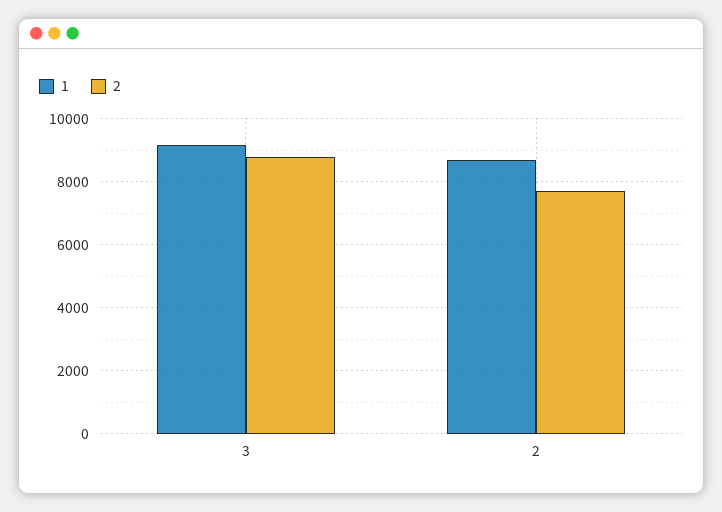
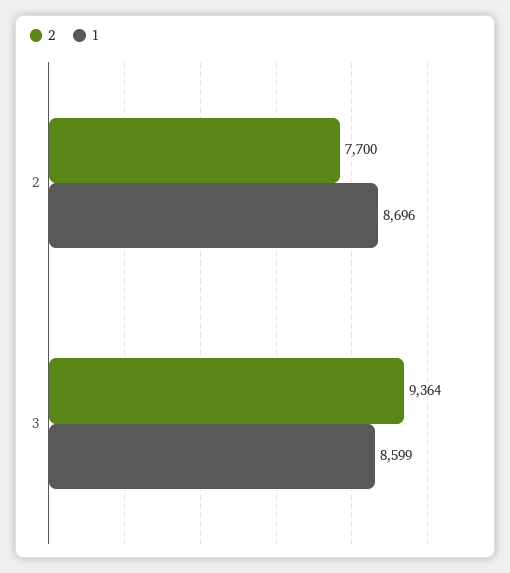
1, 3: 9200 -> 8599
2, 3: 8800 -> 9364

